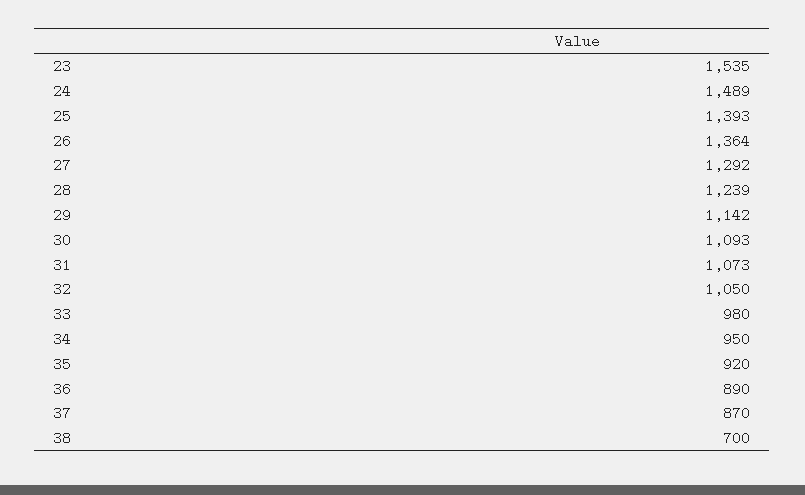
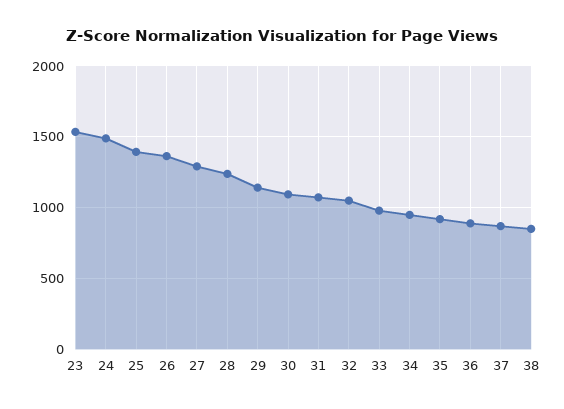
38: 700 -> 850

